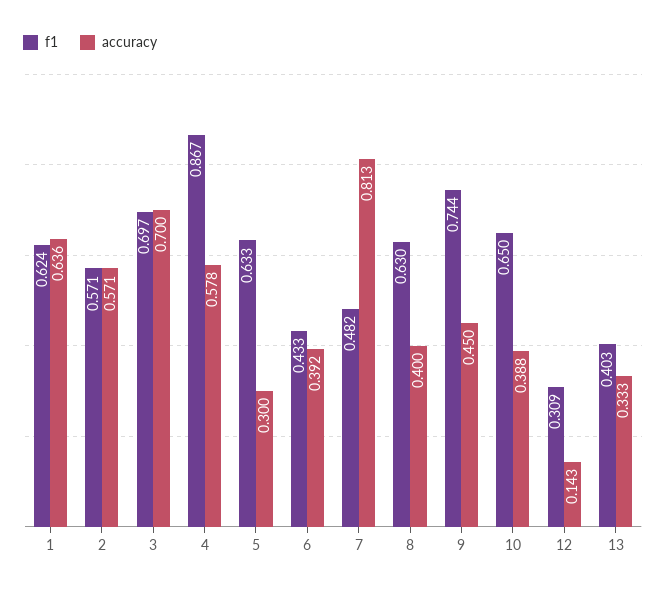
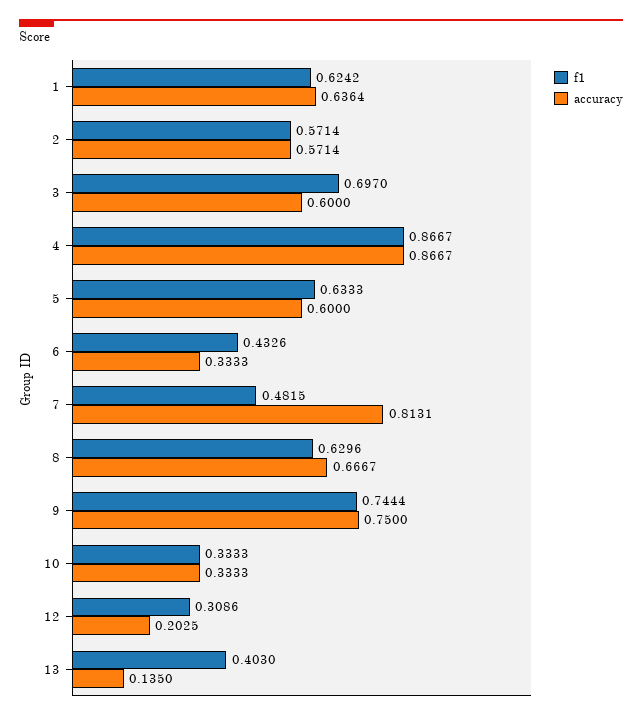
accuracy, 3: 0.7 -> 0.6
accuracy, 4: 0.578 -> 0.8667
accuracy, 5: 0.3 -> 0.6
accuracy, 6: 0.392 -> 0.3333
accuracy, 8: 0.4 -> 0.6667
accuracy, 9: 0.45 -> 0.75
f1, 10: 0.65 -> 0.3333
accuracy, 10: 0.388 -> 0.3333
accuracy, 12: 0.143 -> 0.2025
accuracy, 13: 0.333 -> 0.135

